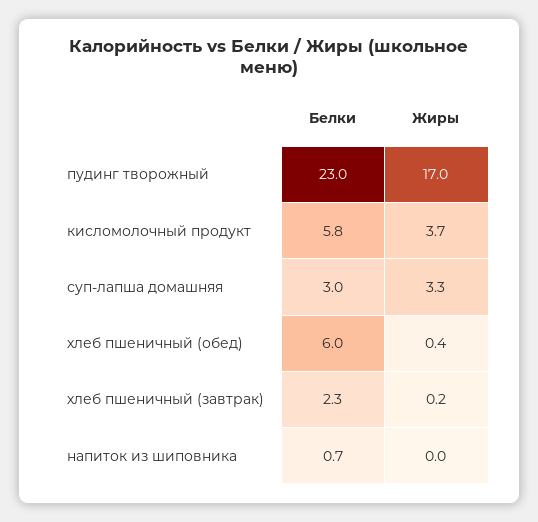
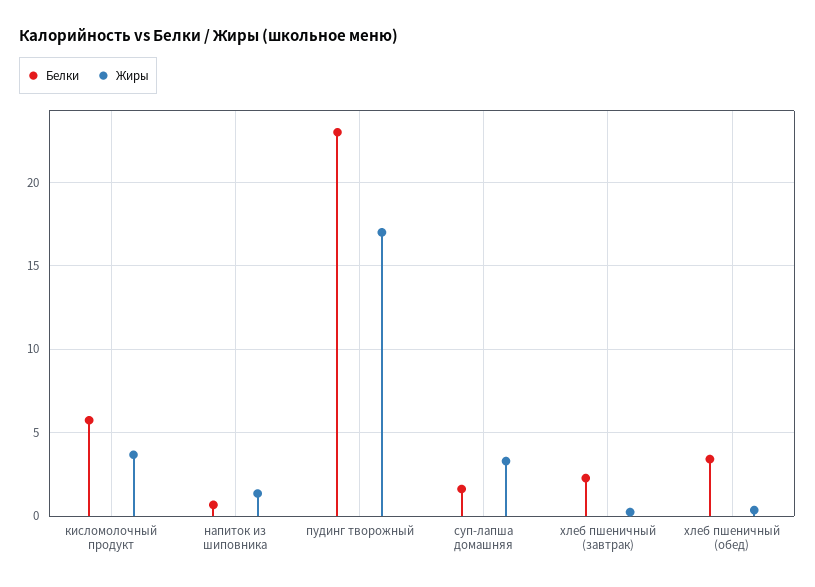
Белки, суп-лапша домашняя: 3 -> 1.5
Белки, хлеб пшеничный (обед): 6 -> 3.5
Жиры, напиток из шиповника: 0 -> 1.5

